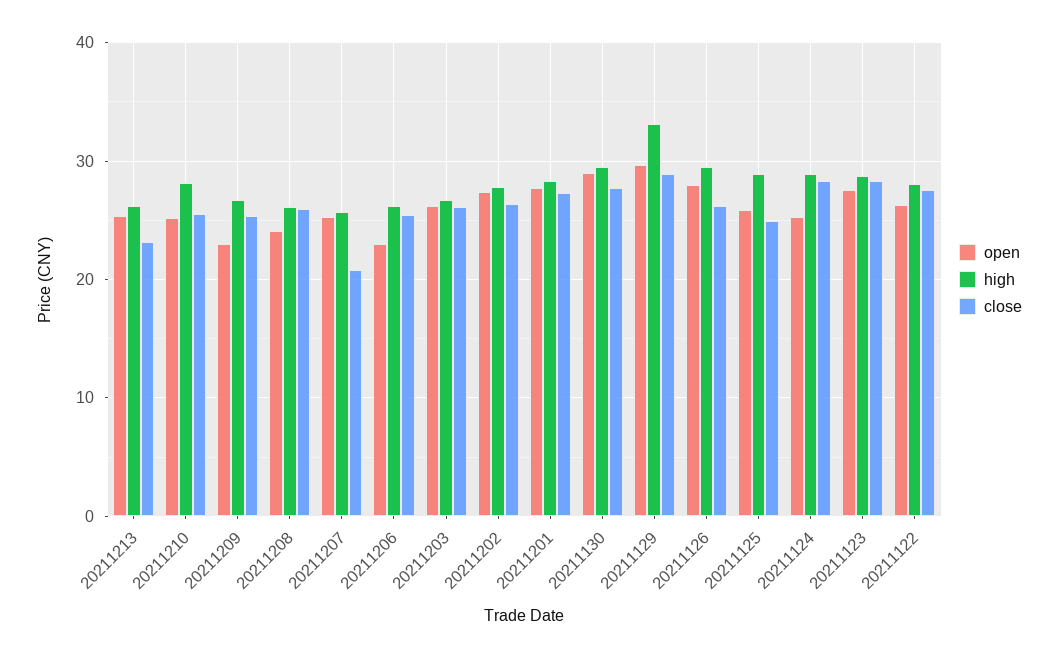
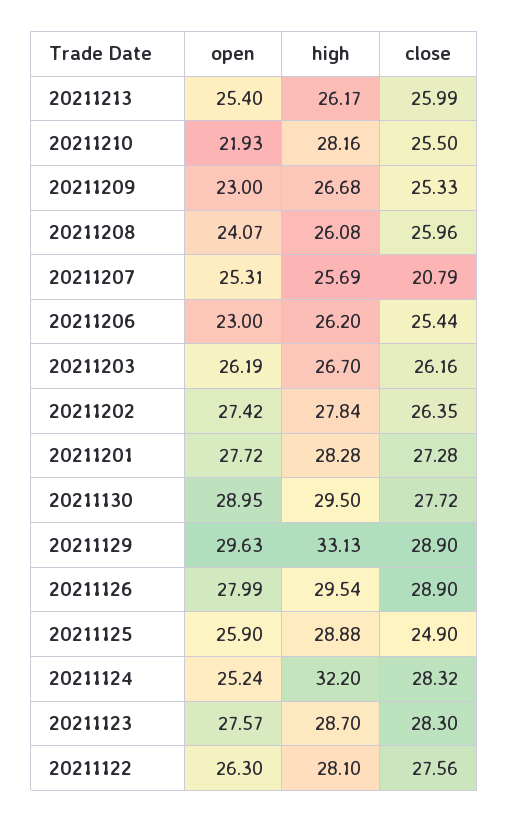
close, 20211213: 23 -> 25.99
open, 20211210: 25 -> 21.93
close, 20211126: 26 -> 28.9
high, 20211124: 29 -> 32.2

